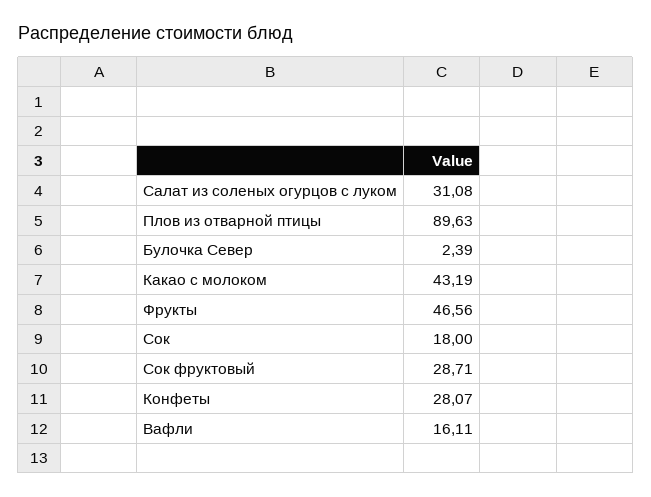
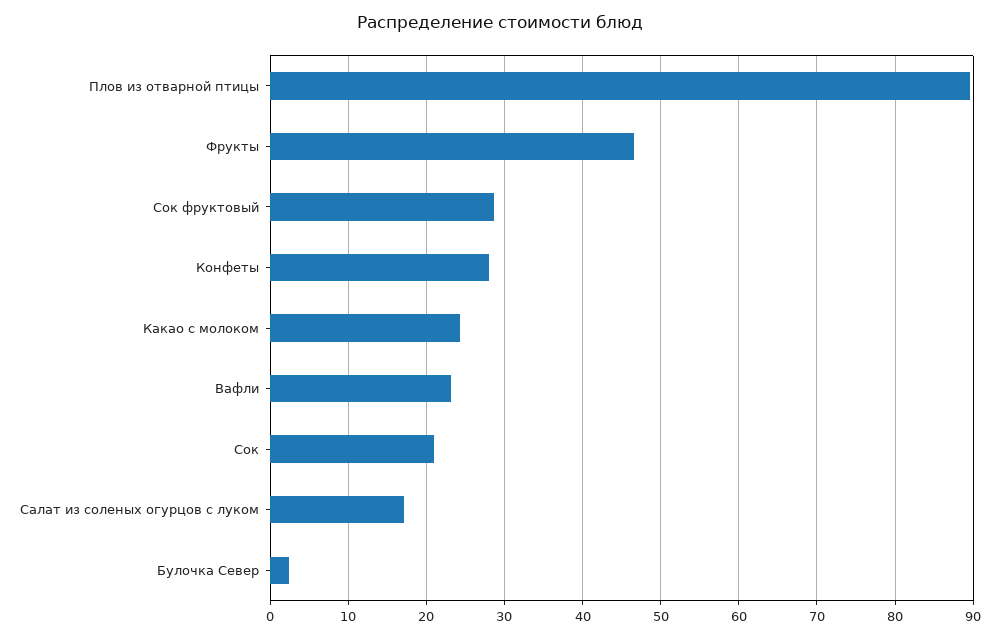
Салат из соленых огурцов с луком: 31.08 -> 17
Какао с молоком: 43.19 -> 24
Сок: 18 -> 21
Вафли: 16.11 -> 23

